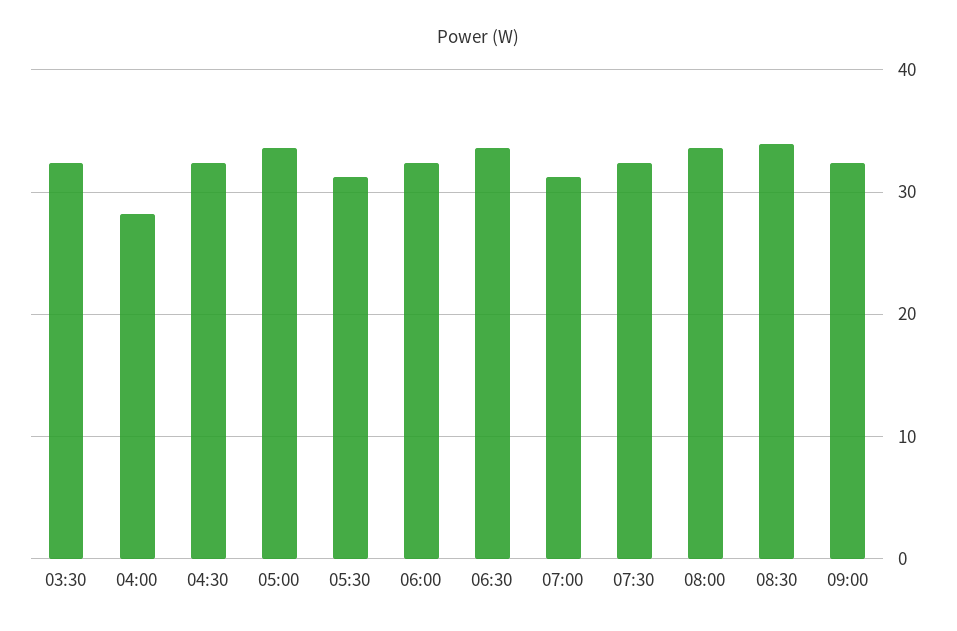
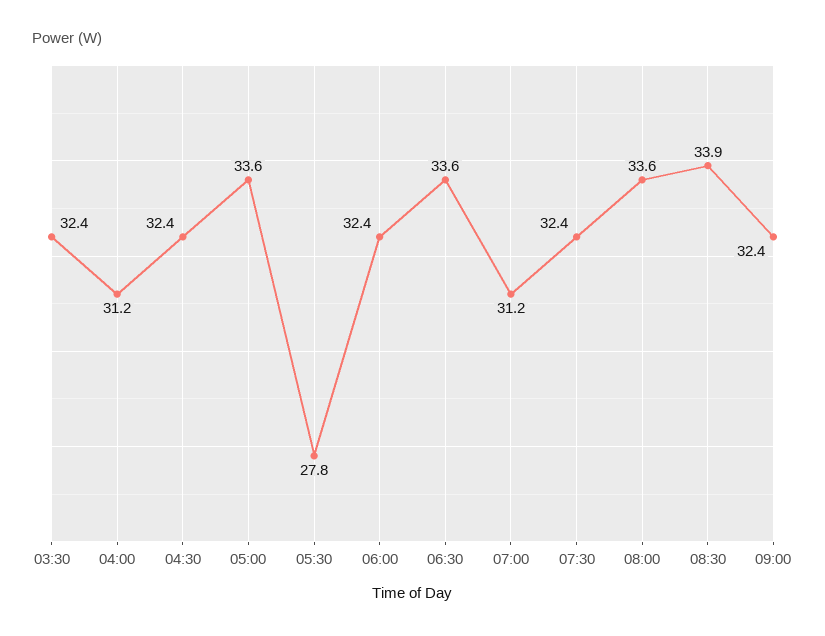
04:00: 28 -> 31.2
05:30: 31 -> 27.8

